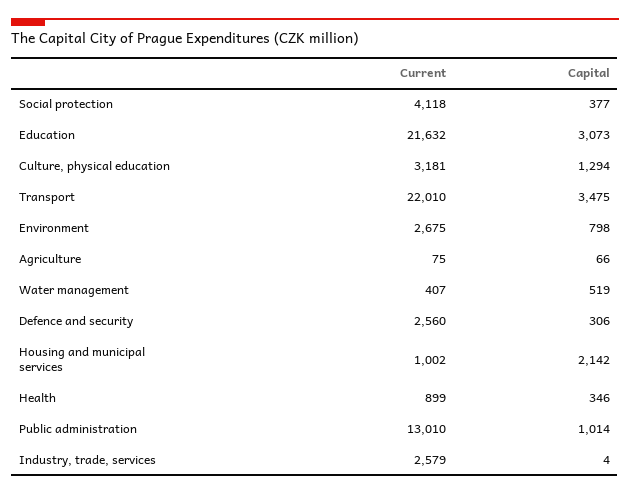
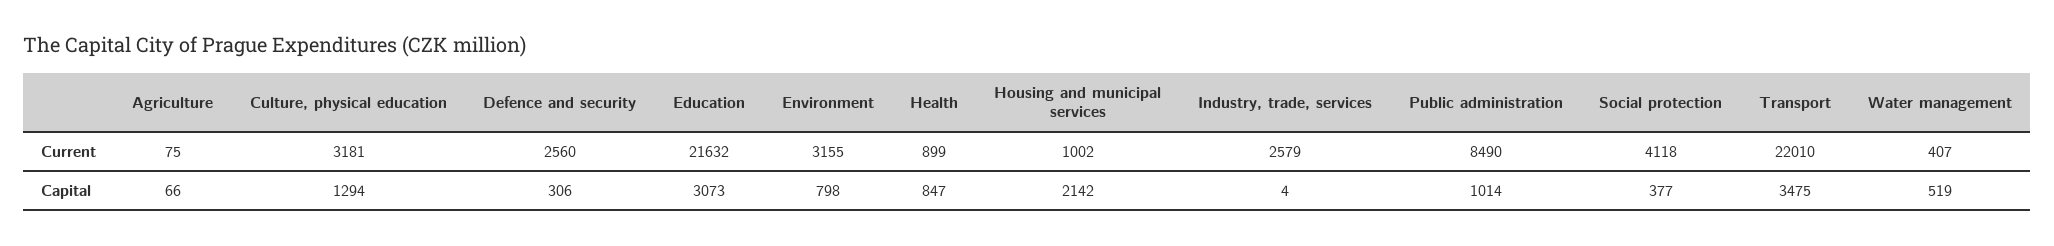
Current, Environment: 2675 -> 3155
Capital, Health: 346 -> 847
Current, Public administration: 13010 -> 8490

